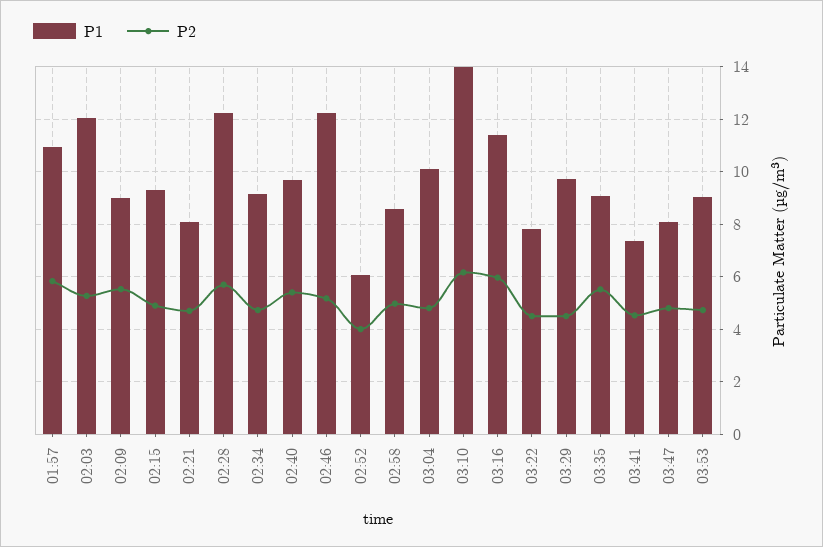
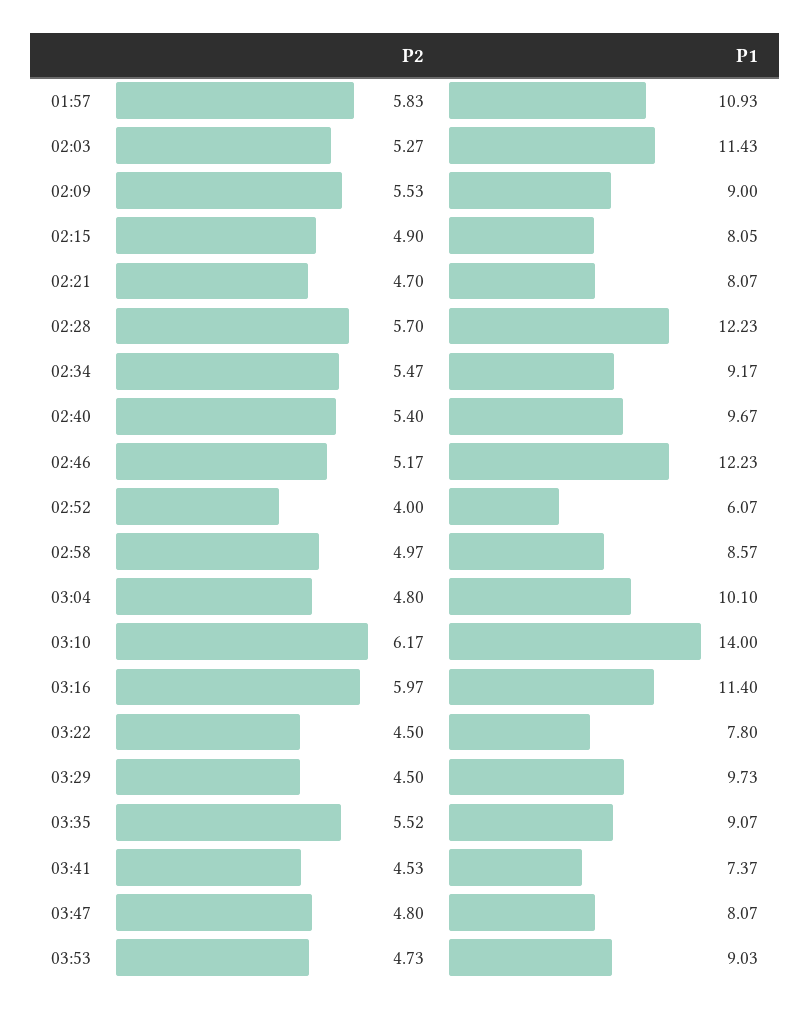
P1, 02:03: 12 -> 11.43
P1, 02:15: 9.25 -> 8.05
P2, 02:34: 4.75 -> 5.47

